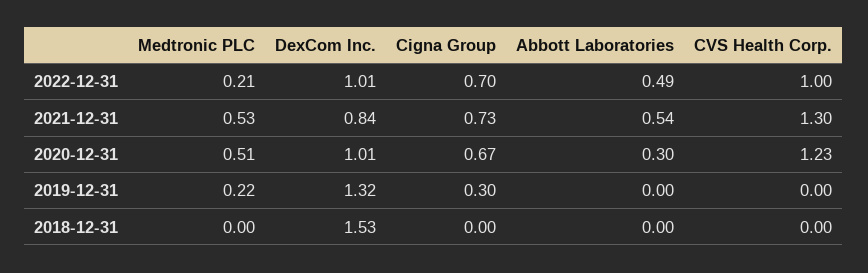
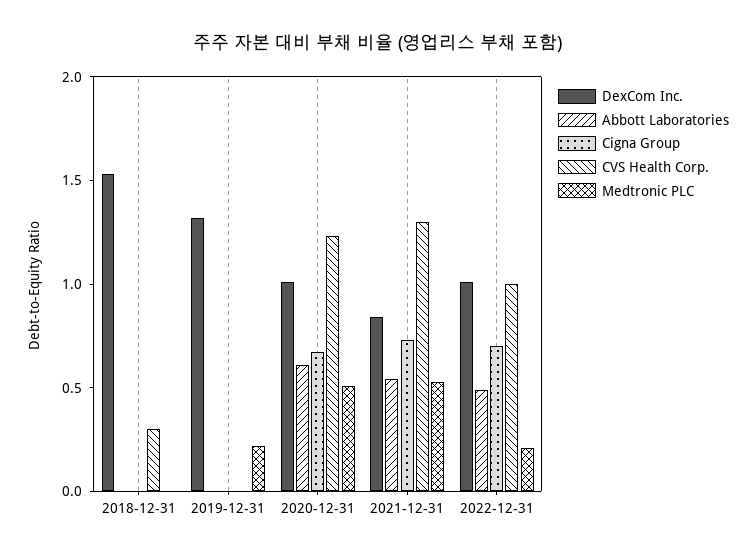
Abbott Laboratories, 2020-12-31: 0.3 -> 0.6
Cigna Group, 2019-12-31: 0.3 -> 0
CVS Health Corp., 2018-12-31: 0 -> 0.3

